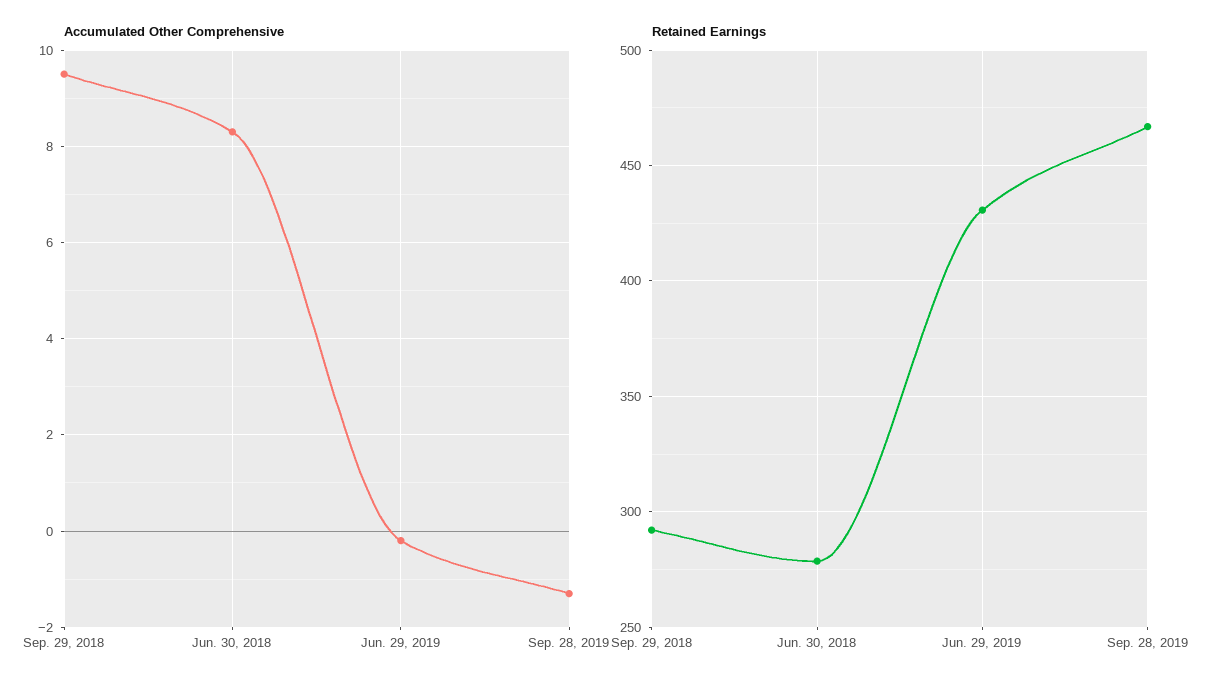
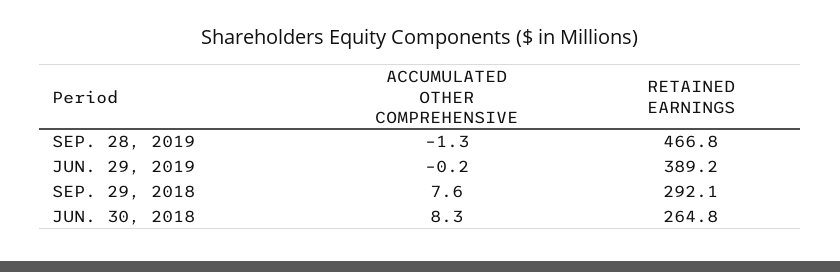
Accumulated Other Comprehensive, Sep. 29, 2018: 9.5 -> 7.6
Retained Earnings, Jun. 30, 2018: 280 -> 264.8
Retained Earnings, Jun. 29, 2019: 430 -> 389.2

